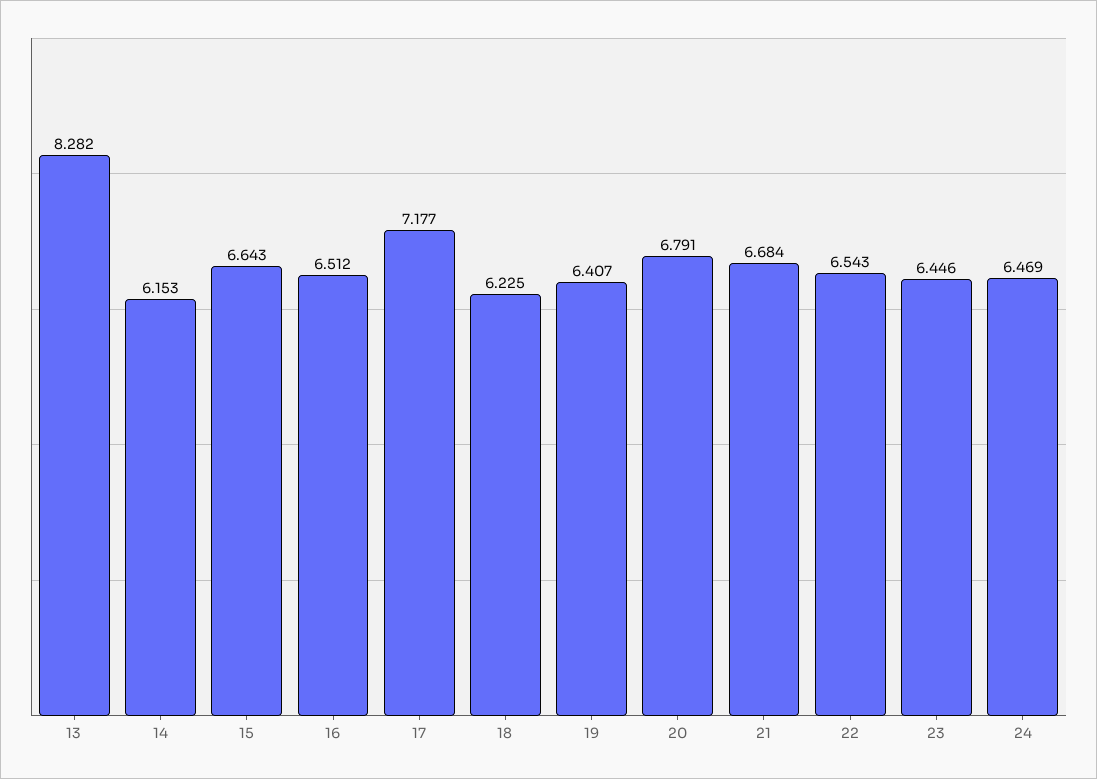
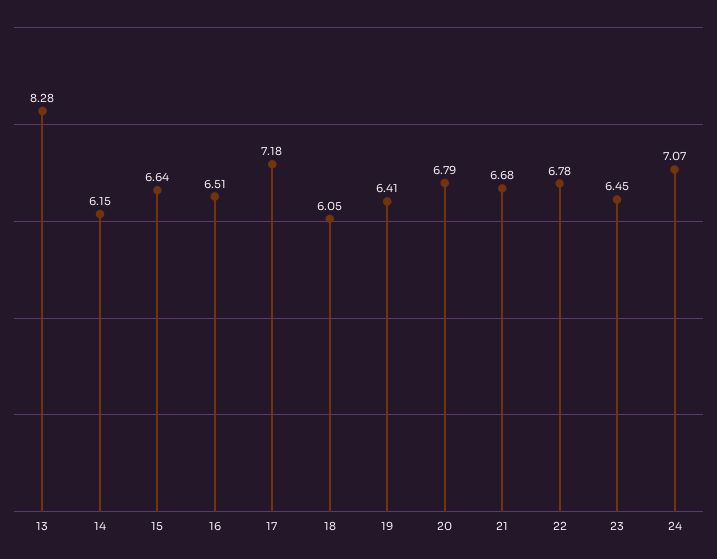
18: 6.225 -> 6.05
22: 6.543 -> 6.78
24: 6.469 -> 7.07

